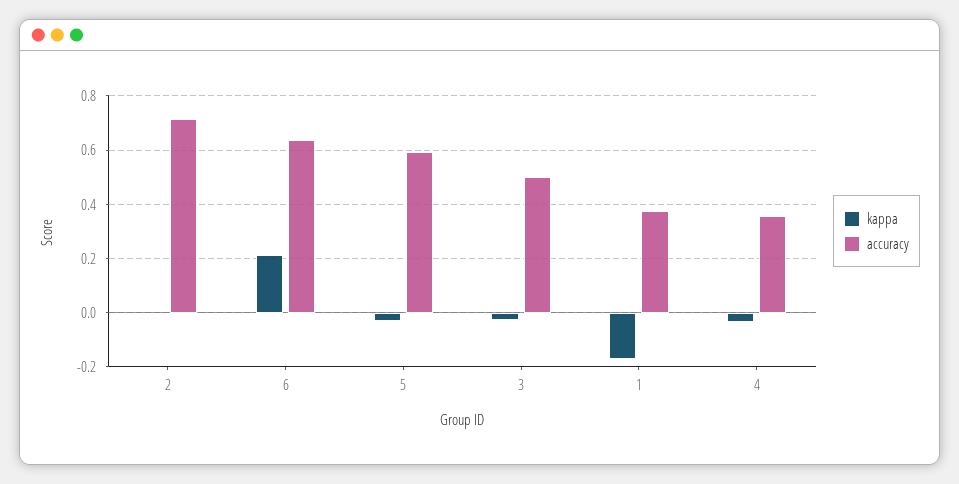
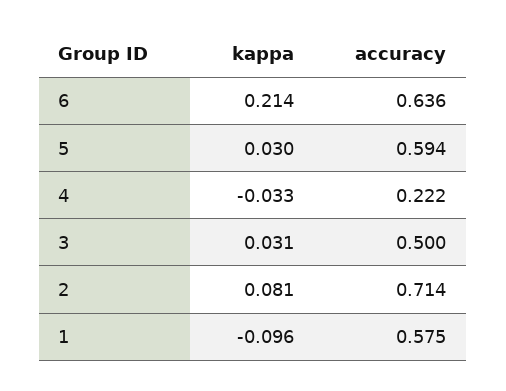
kappa, 2: 0 -> 0.081
kappa, 5: -0.025 -> 0.03
kappa, 3: -0.025 -> 0.031
kappa, 1: -0.175 -> -0.096
accuracy, 1: 0.375 -> 0.575
accuracy, 4: 0.35 -> 0.222

